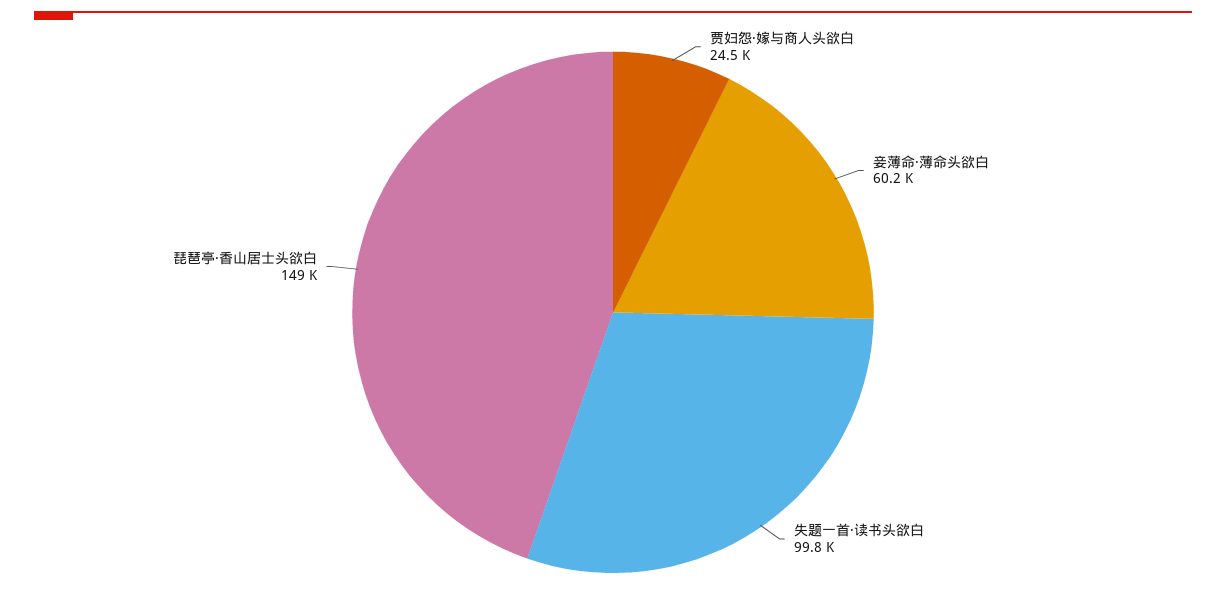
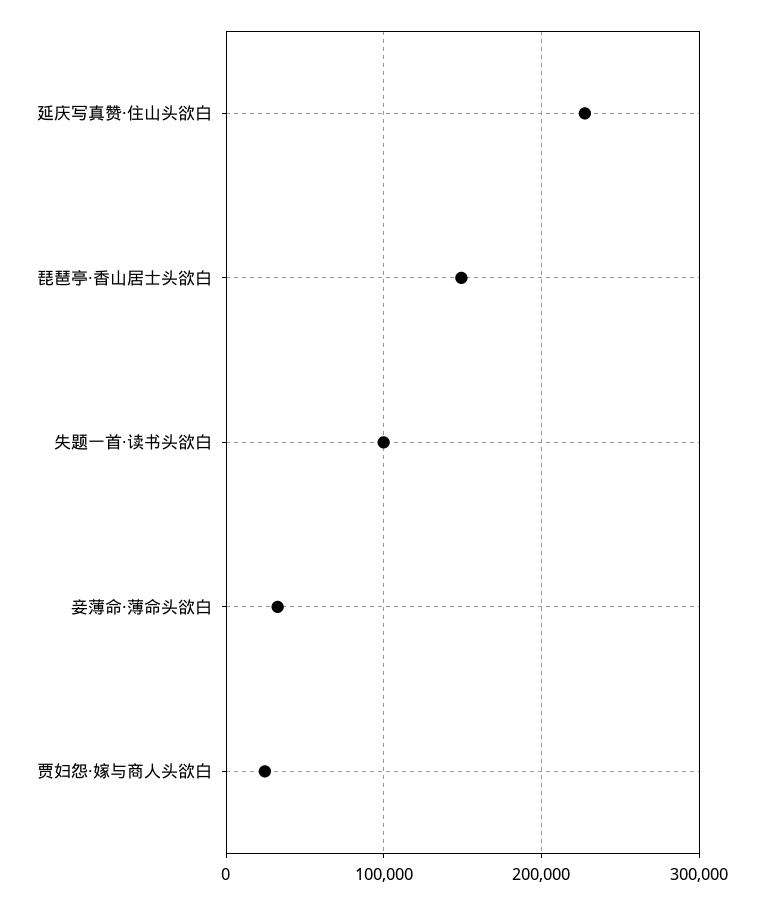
妾薄命·薄命头欲白: 60200 -> 30000
延庆写真赞·住山头欲白: none -> 230000

